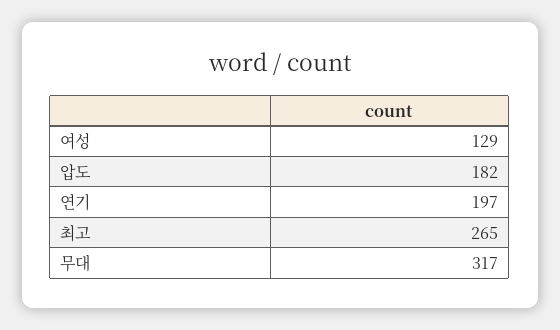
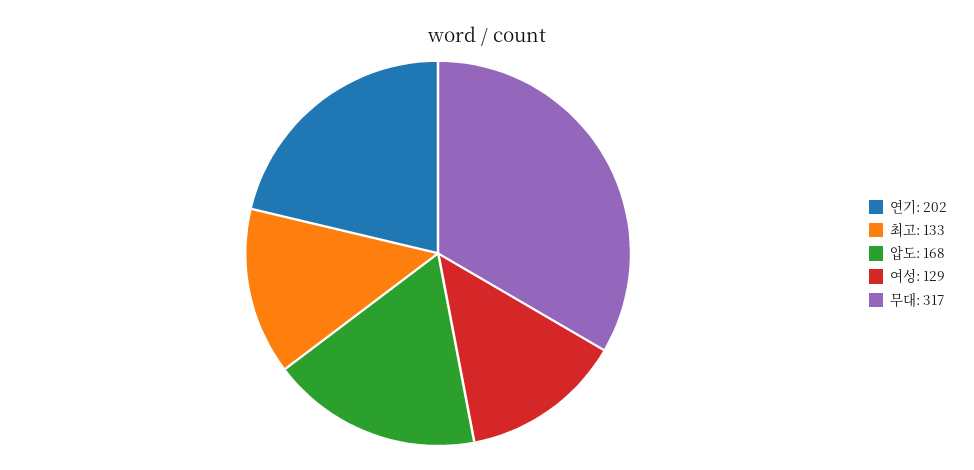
압도: 182 -> 168
연기: 197 -> 202
최고: 265 -> 133

